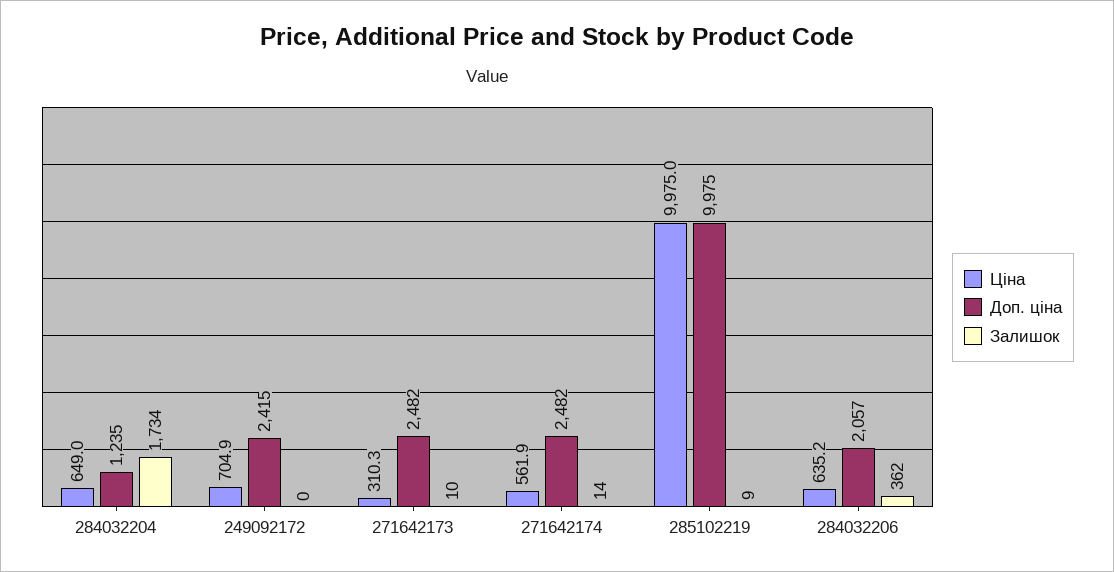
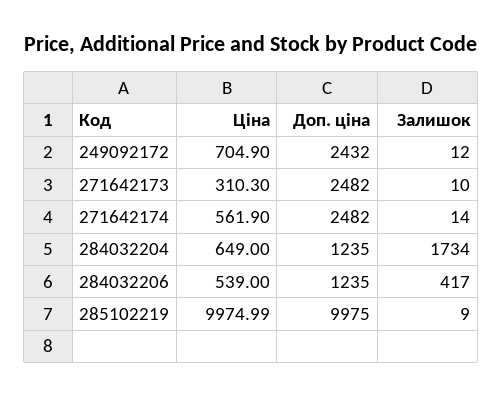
Доп. ціна, 249092172: 2415 -> 2432
Залишок, 249092172: 0 -> 12
Ціна, 284032206: 635.2 -> 539
Доп. ціна, 284032206: 2057 -> 1235
Залишок, 284032206: 362 -> 417

